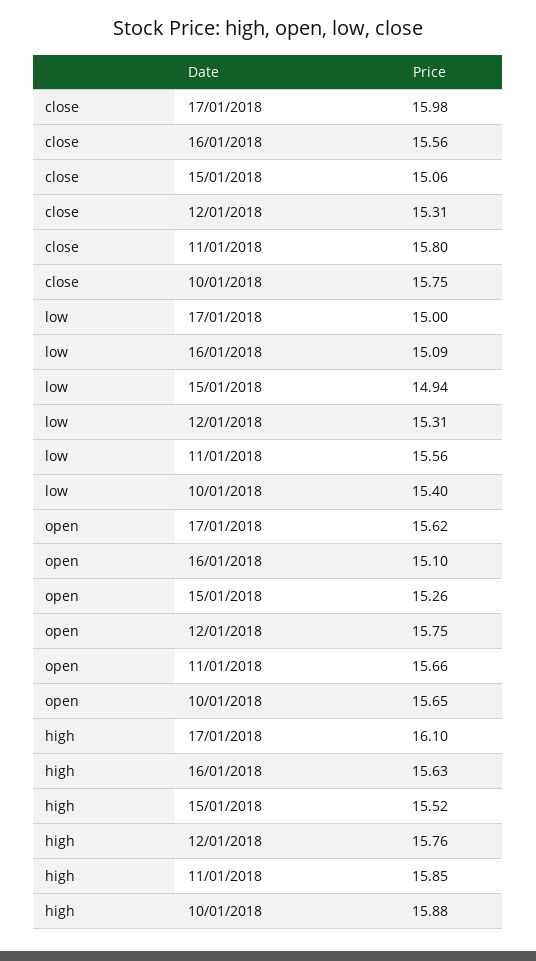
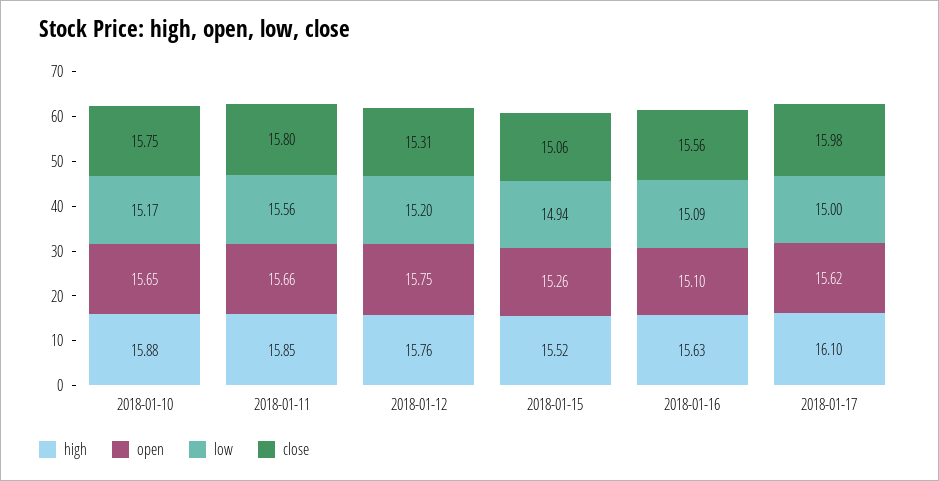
low, 12/01/2018: 15.31 -> 15.2
low, 10/01/2018: 15.4 -> 15.17

